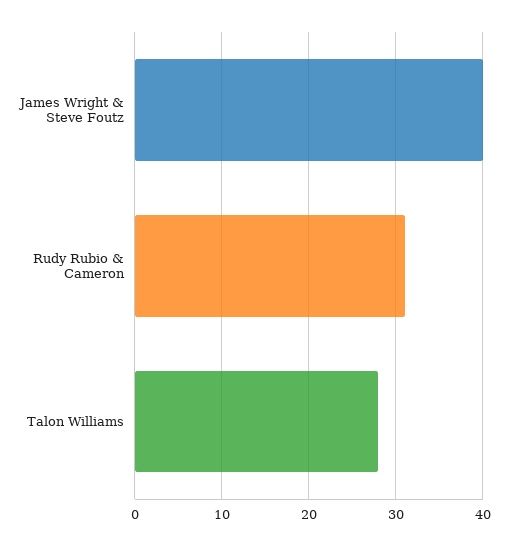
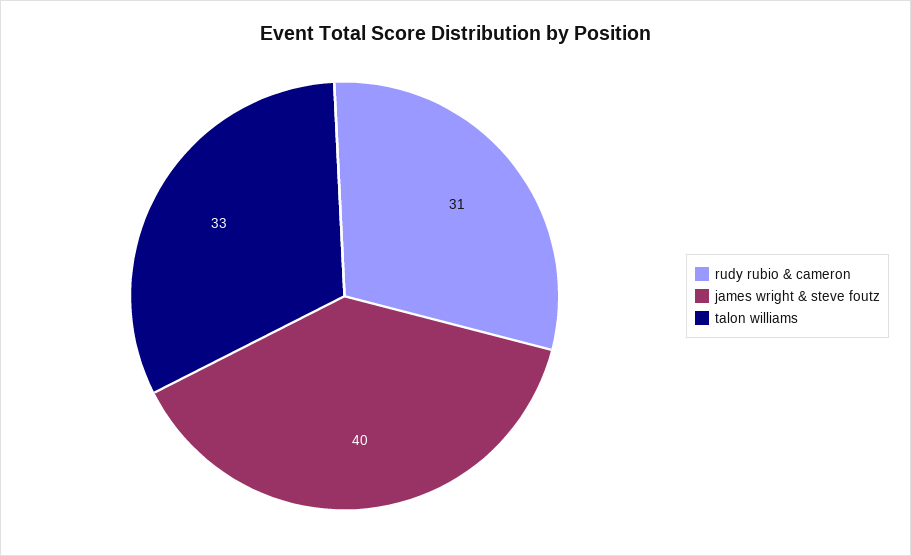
Talon Williams: 28 -> 33

